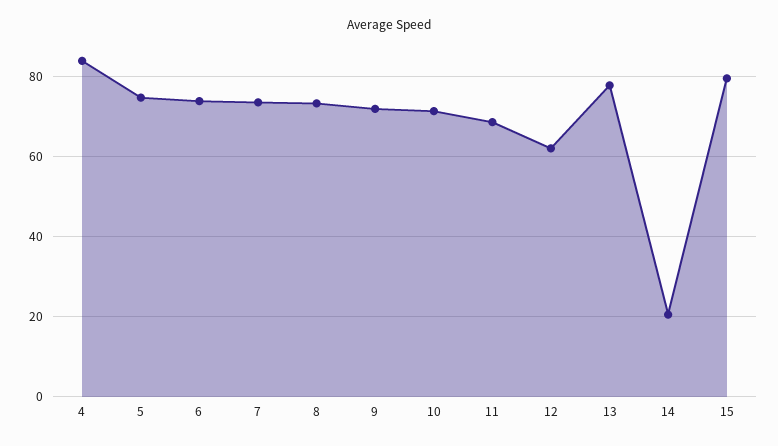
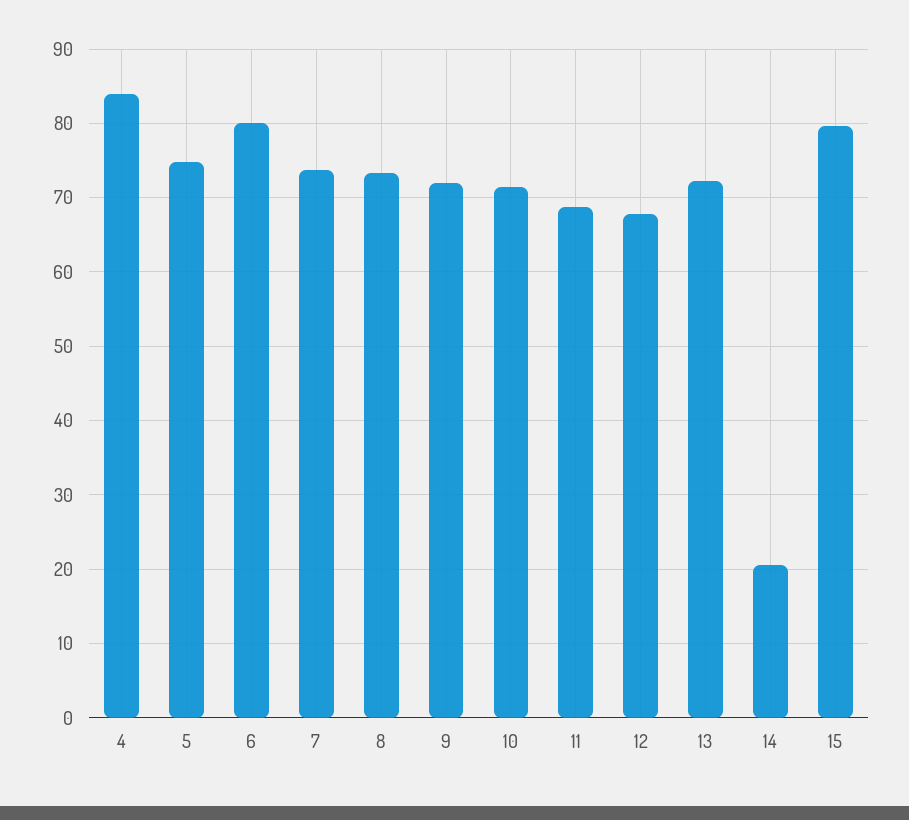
6: 74 -> 80
12: 62 -> 68
13: 78 -> 72

